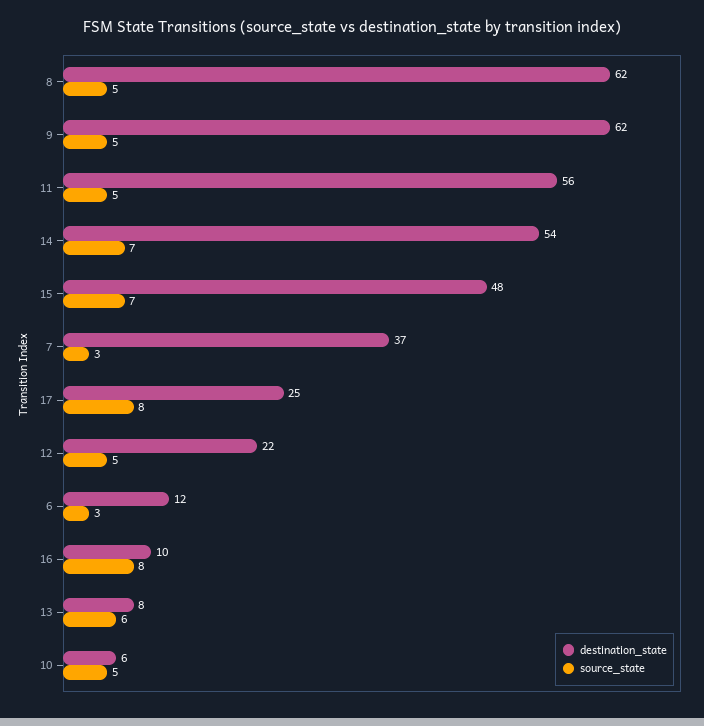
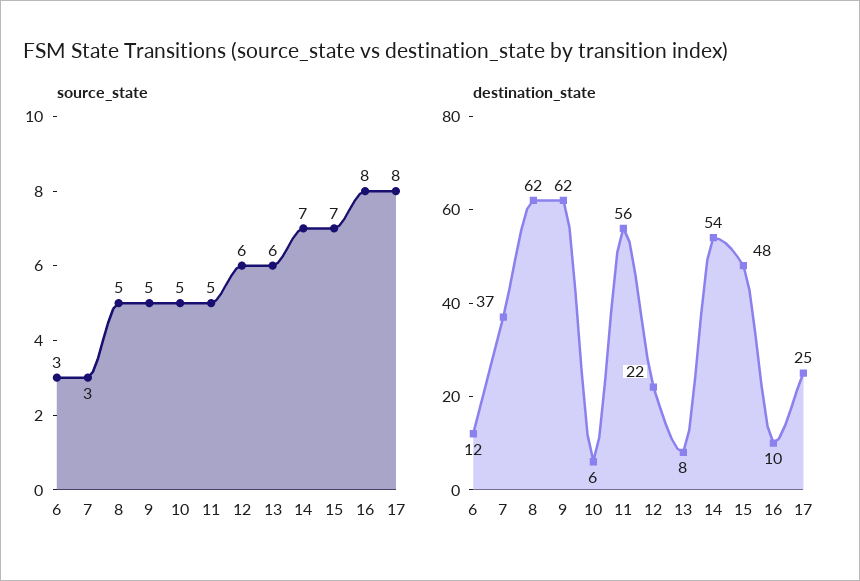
source_state, 12: 5 -> 6

